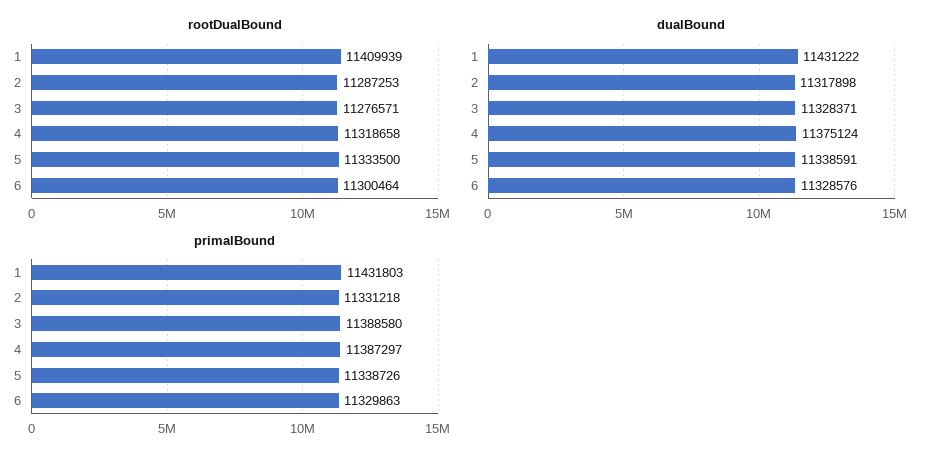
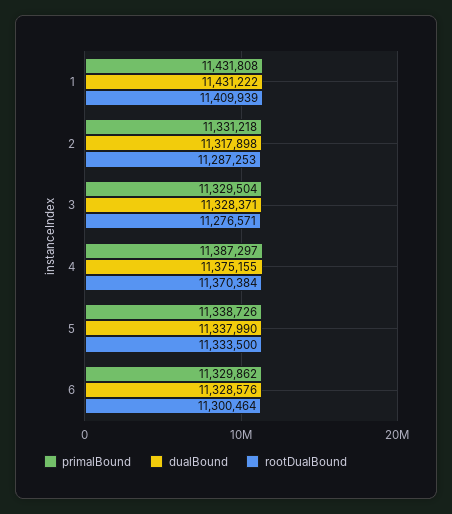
rootDualBound, 4: 11318658 -> 11370384
dualBound, 4: 11375124 -> 11375155
dualBound, 5: 11338591 -> 11337990
primalBound, 1: 11431803 -> 11431808
primalBound, 3: 11388580 -> 11329504
primalBound, 6: 11329863 -> 11329862

